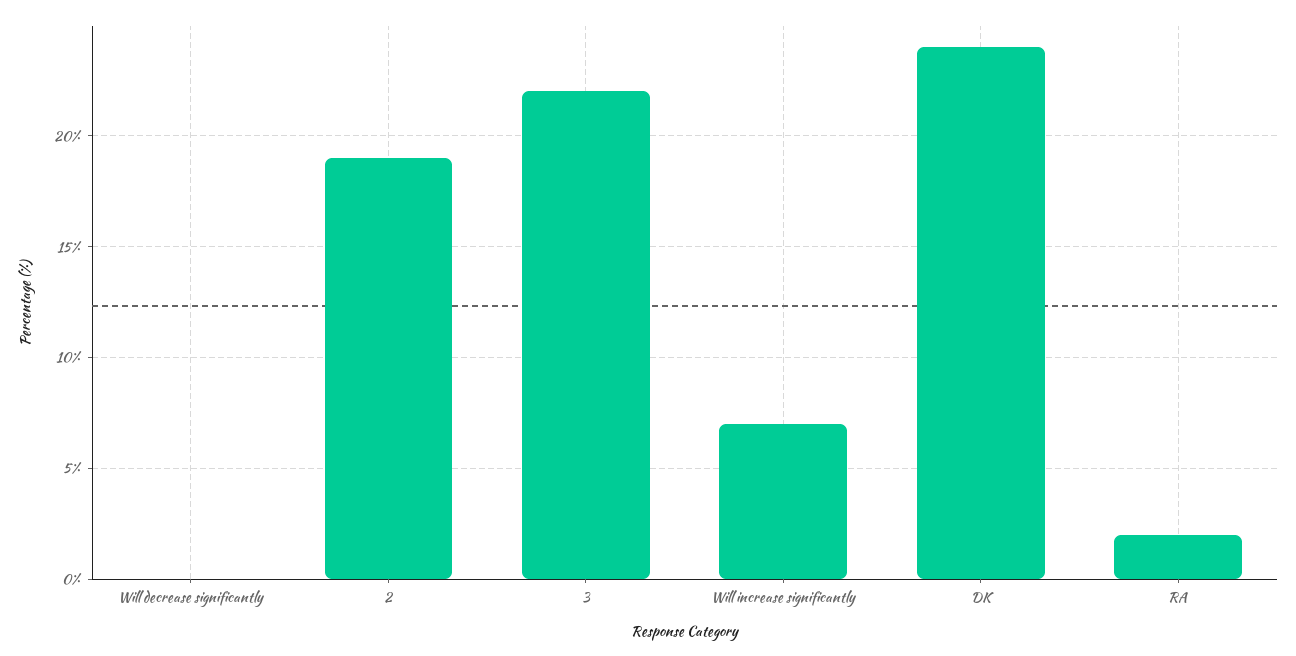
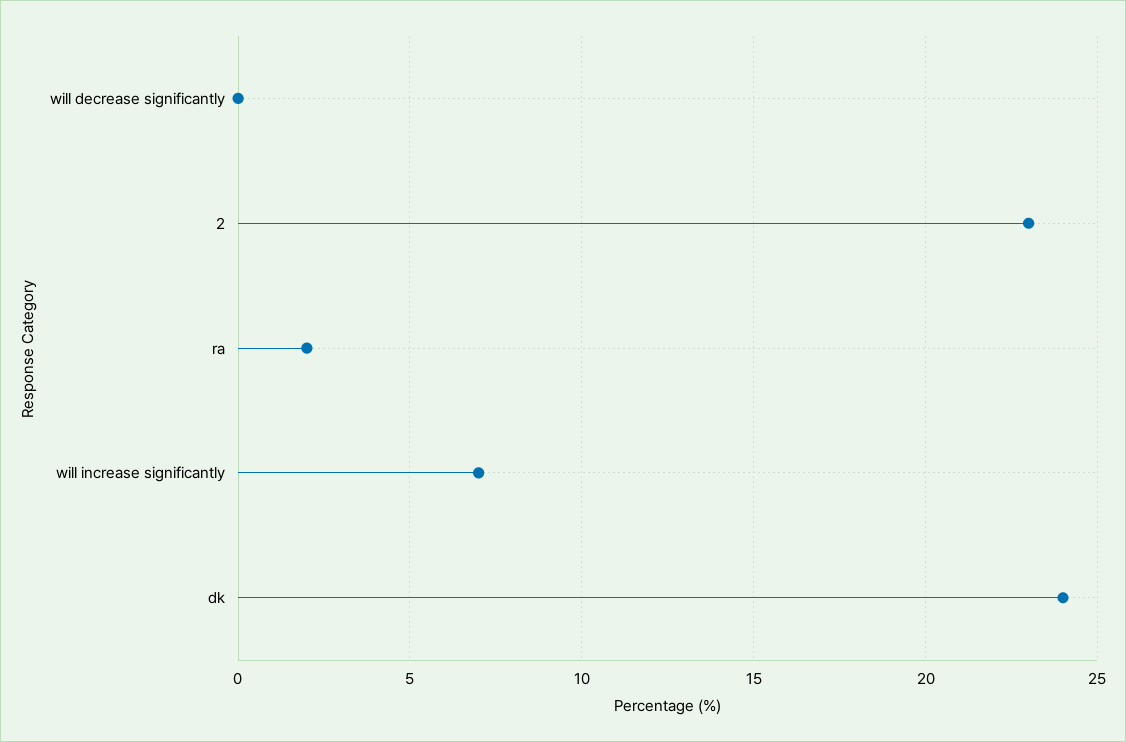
2: 19 -> 23
3: 22 -> none

